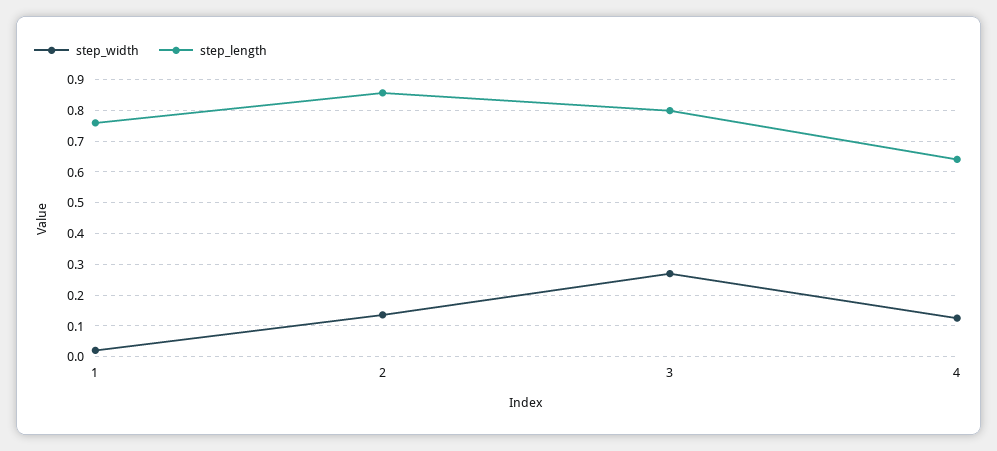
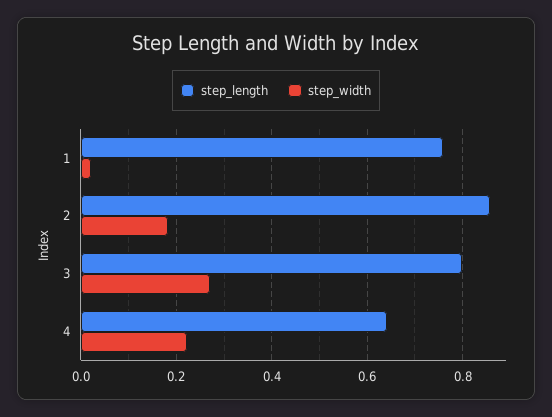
step_width, 2: 0.14 -> 0.18
step_width, 4: 0.12 -> 0.22

